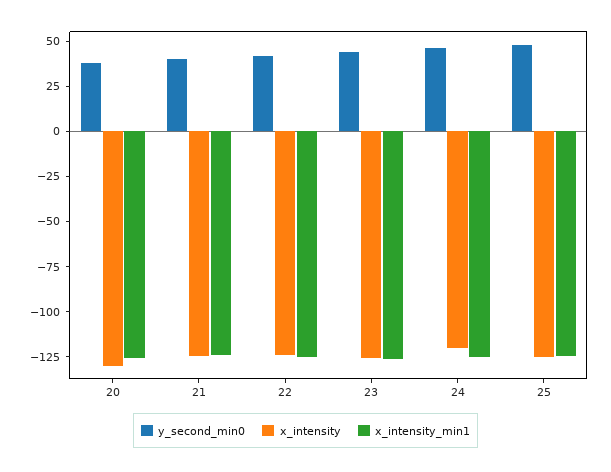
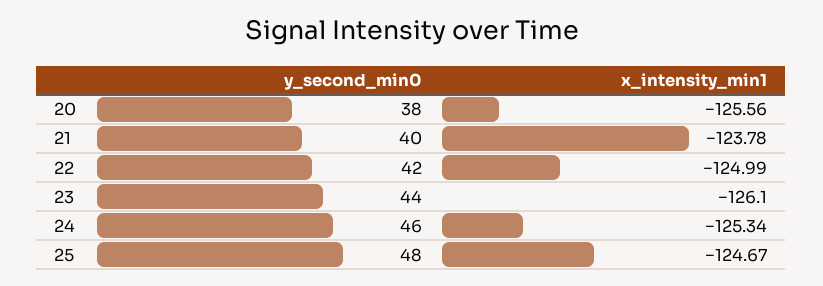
x_intensity, 20: -130 -> none
x_intensity, 21: -125 -> none
x_intensity, 22: -125 -> none
x_intensity, 23: -125 -> none
x_intensity, 24: -120 -> none
x_intensity, 25: -125 -> none

